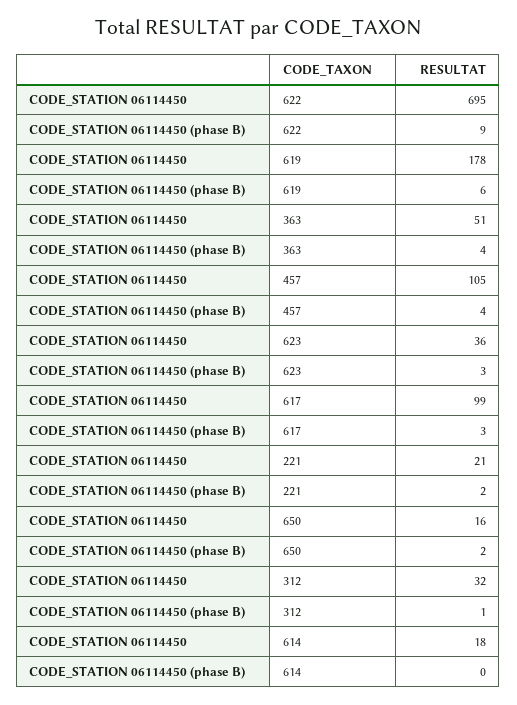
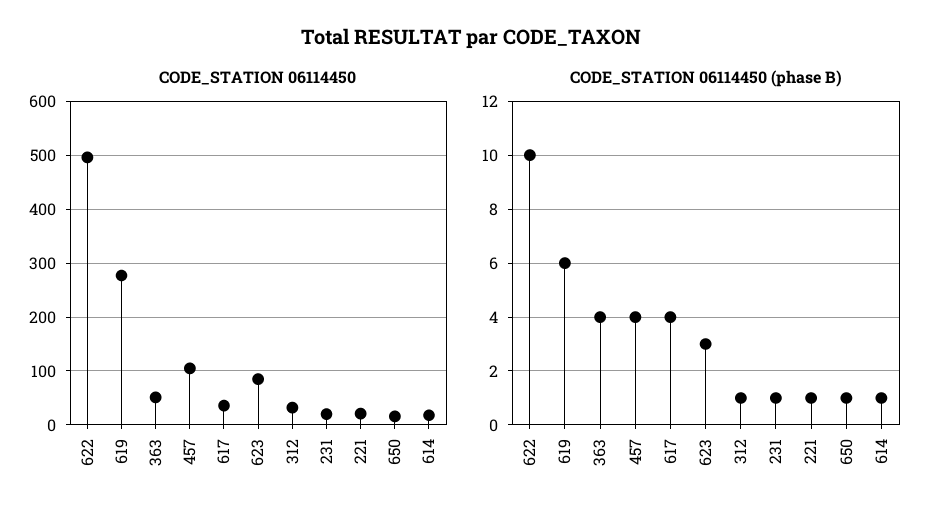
CODE_STATION 06114450, 622: 695 -> 500
CODE_STATION 06114450 (phase B), 622: 9 -> 10
CODE_STATION 06114450, 619: 178 -> 280
CODE_STATION 06114450, 623: 36 -> 80
CODE_STATION 06114450, 617: 99 -> 40
CODE_STATION 06114450 (phase B), 617: 3 -> 4
CODE_STATION 06114450 (phase B), 221: 2 -> 1
CODE_STATION 06114450 (phase B), 650: 2 -> 1
CODE_STATION 06114450 (phase B), 614: 0 -> 1
CODE_STATION 06114450, 231: none -> 20
CODE_STATION 06114450 (phase B), 231: none -> 1

